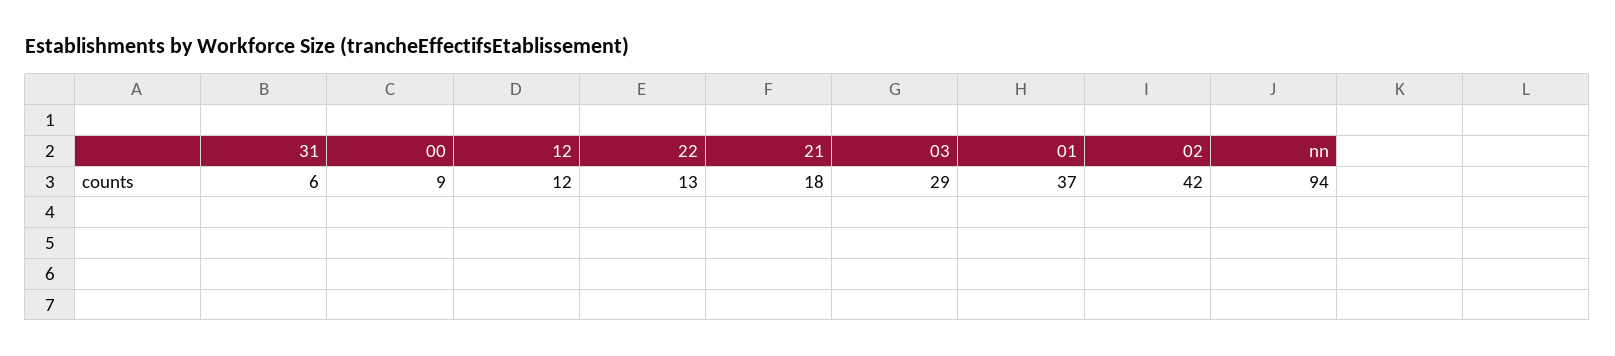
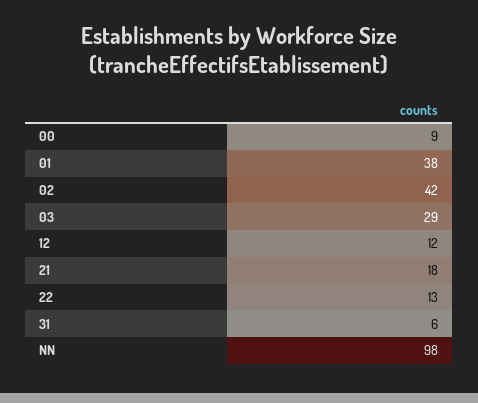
01: 37 -> 38
nn: 94 -> 98

